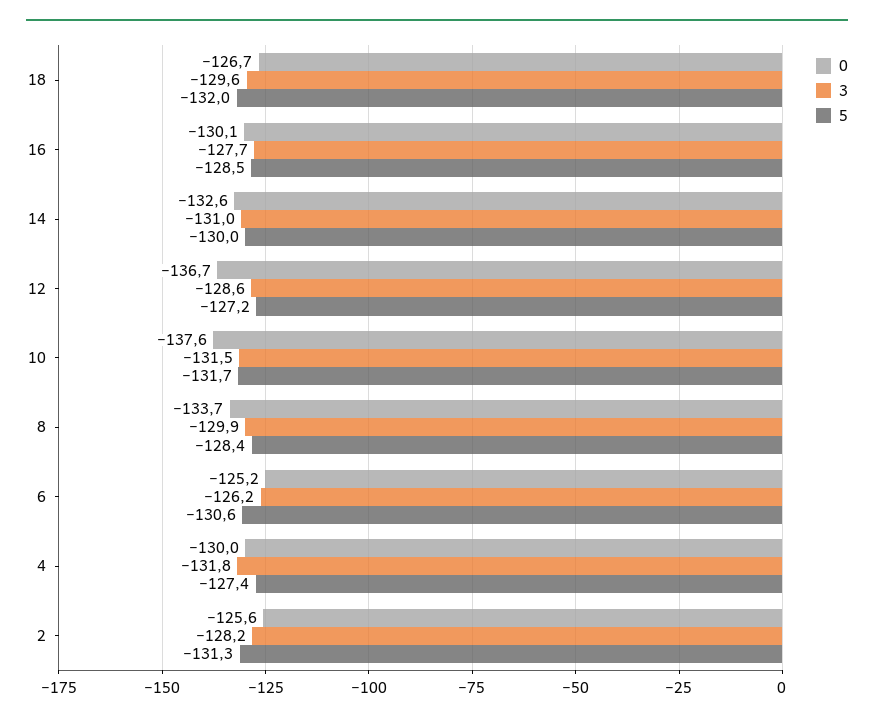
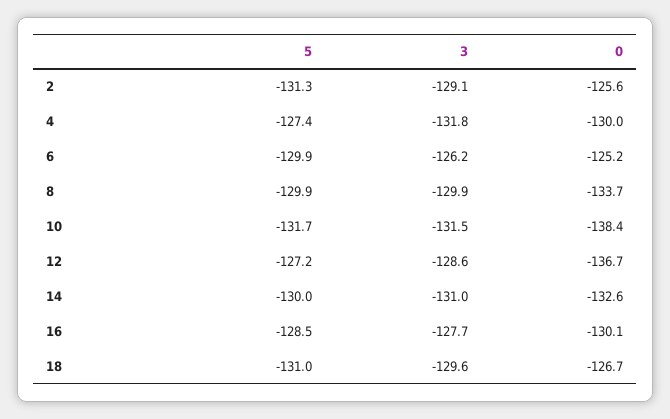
5, 18: -132 -> -131
0, 10: -137.6 -> -138.4
5, 8: -128.4 -> -129.9
5, 6: -130.6 -> -129.9
3, 2: -128.2 -> -129.1

